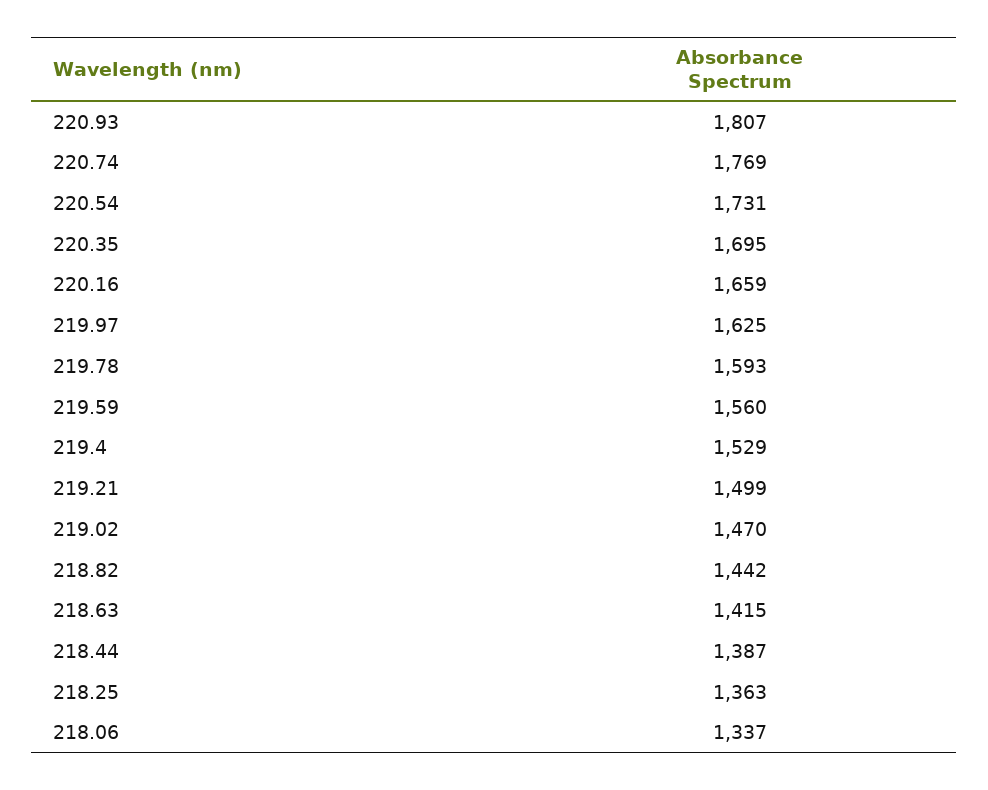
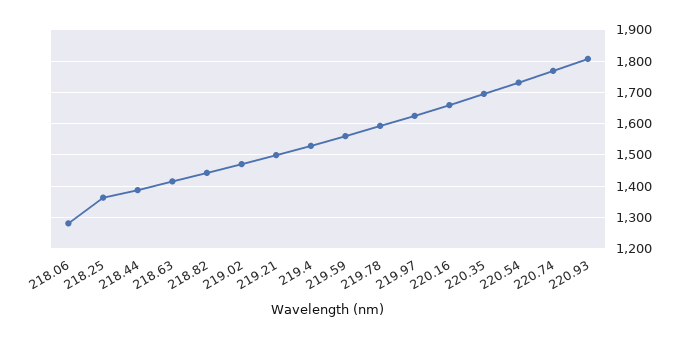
218.06: 1337 -> 1280

